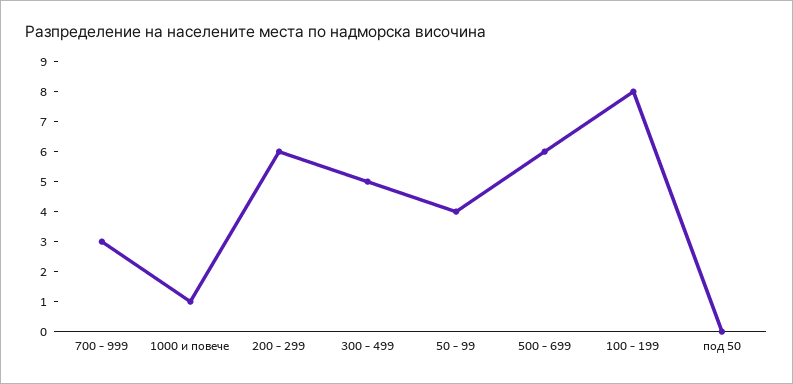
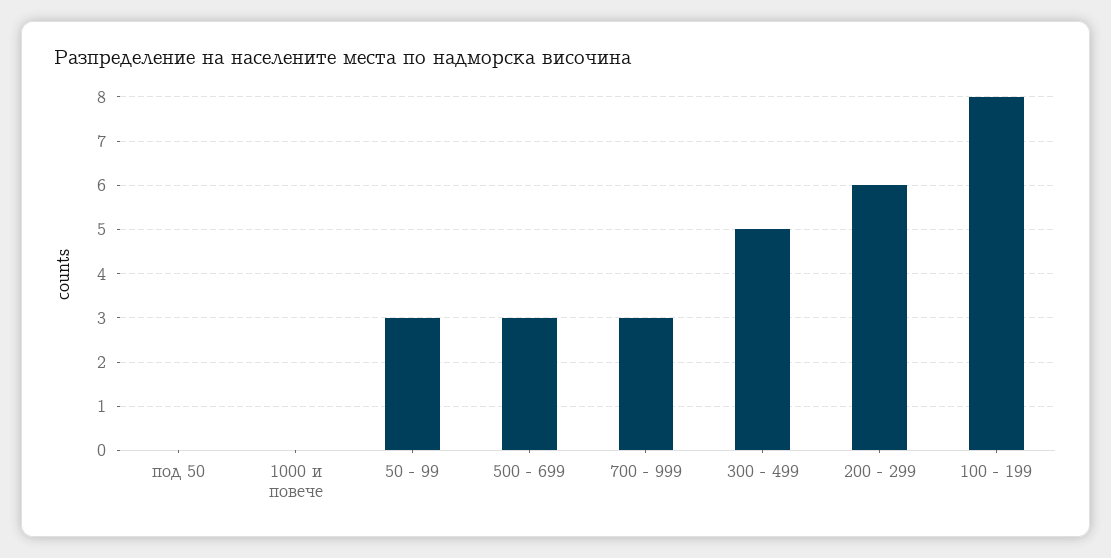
1000 и повече: 1 -> 0
50 - 99: 4 -> 3
500 - 699: 6 -> 3

